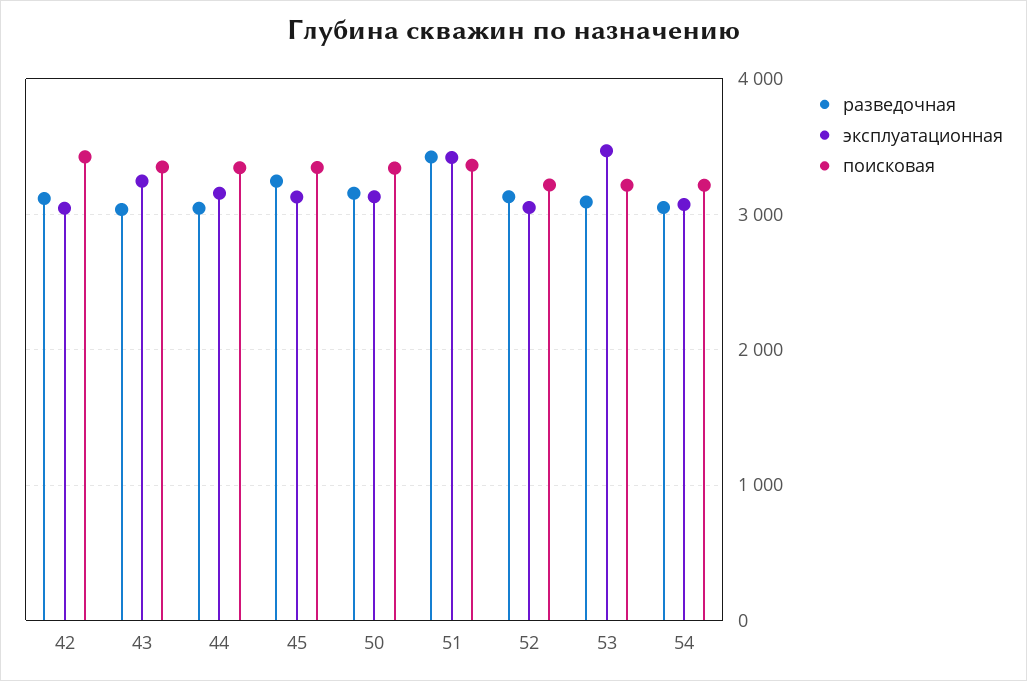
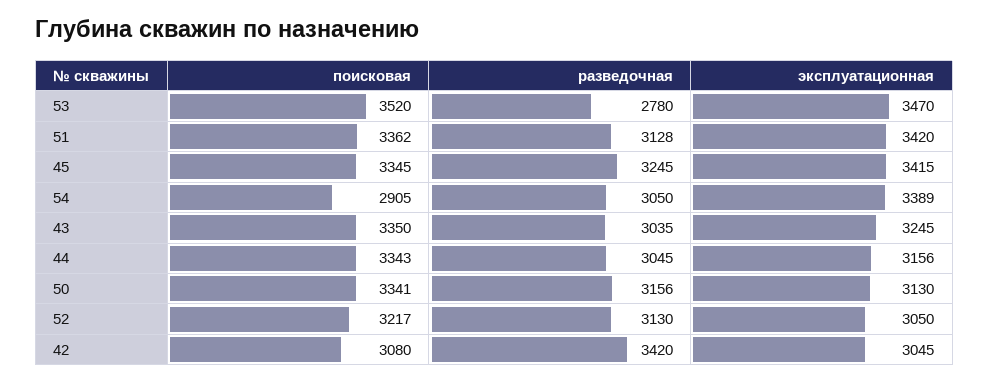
разведочная, 42: 3100 -> 3420
поисковая, 42: 3400 -> 3080
эксплуатационная, 45: 3100 -> 3415
разведочная, 51: 3400 -> 3128
разведочная, 53: 3100 -> 2780
поисковая, 53: 3200 -> 3520
эксплуатационная, 54: 3100 -> 3389
поисковая, 54: 3200 -> 2905

